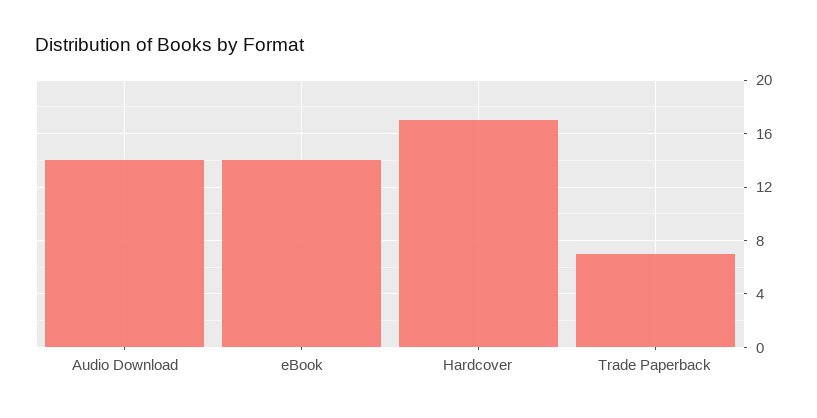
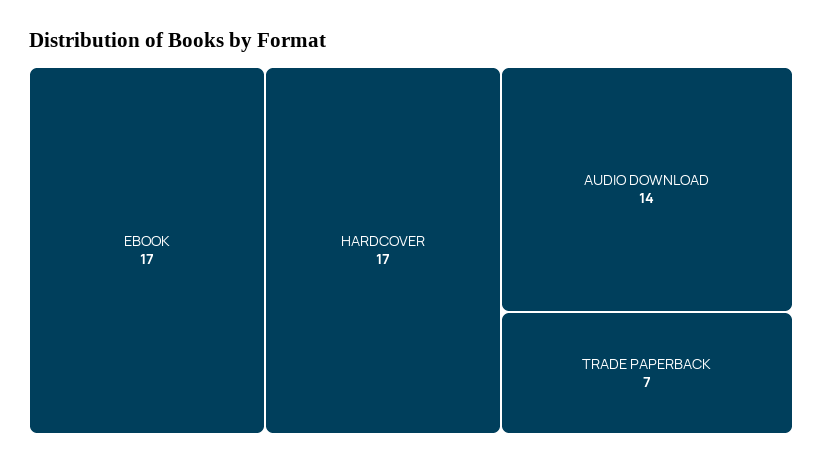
eBook: 14 -> 17

